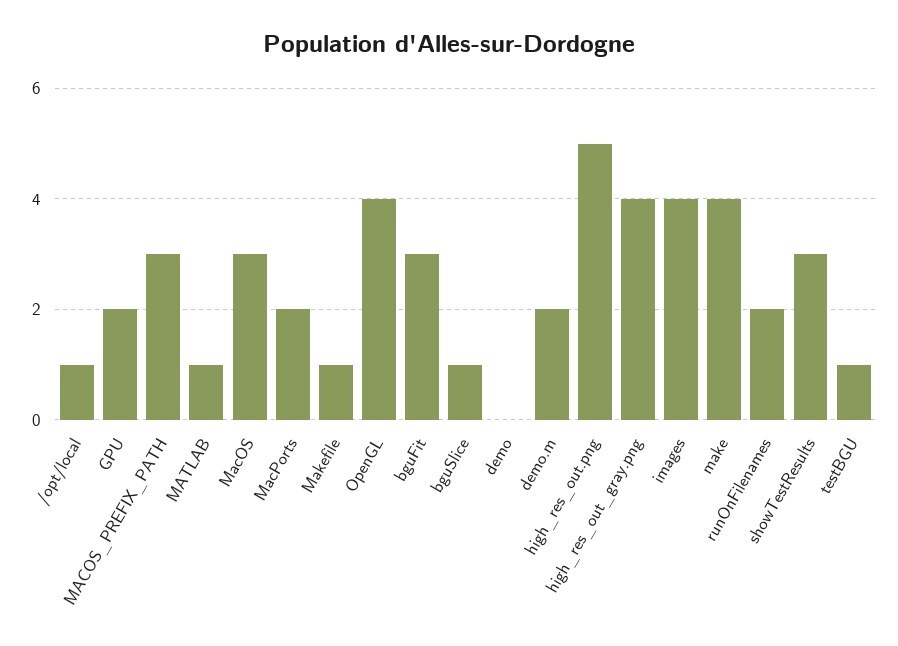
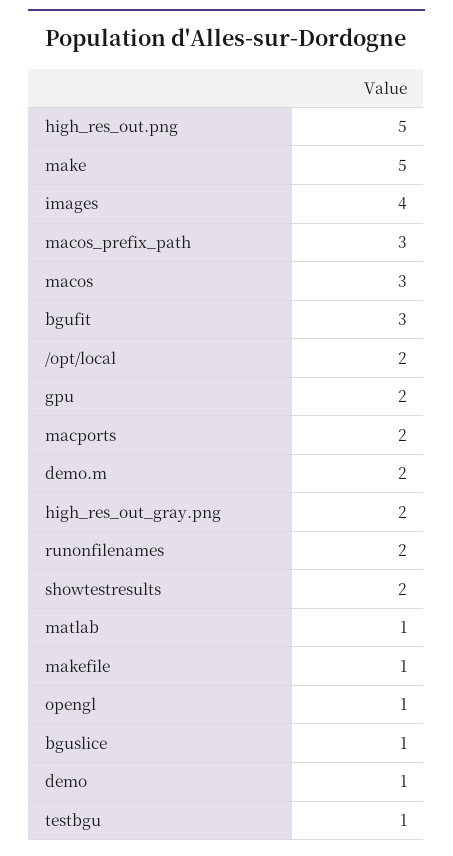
/opt/local: 1 -> 2
OpenGL: 4 -> 1
demo: 0 -> 1
high_res_out_gray.png: 4 -> 2
make: 4 -> 5
showTestResults: 3 -> 2

